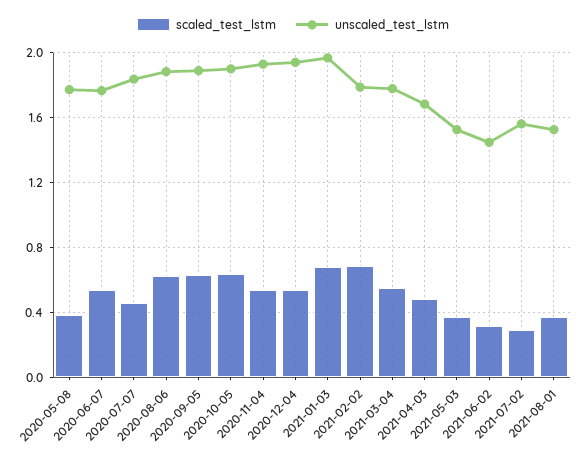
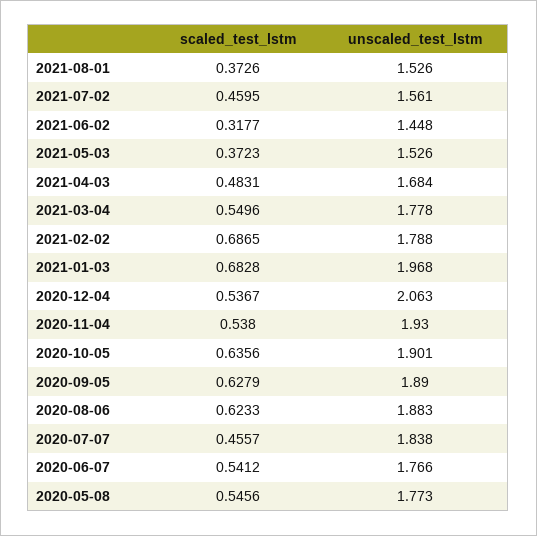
scaled_test_lstm, 2020-05-08: 0.4 -> 0.5456
unscaled_test_lstm, 2020-12-04: 1.95 -> 2.063
scaled_test_lstm, 2021-07-02: 0.3 -> 0.4595

